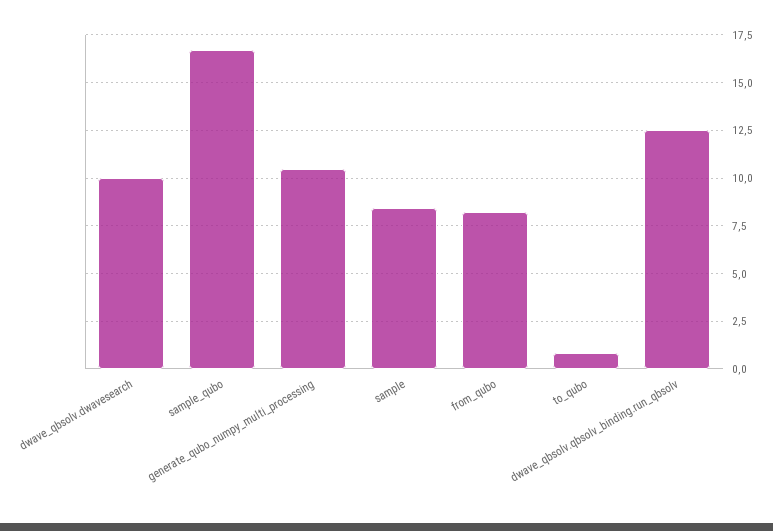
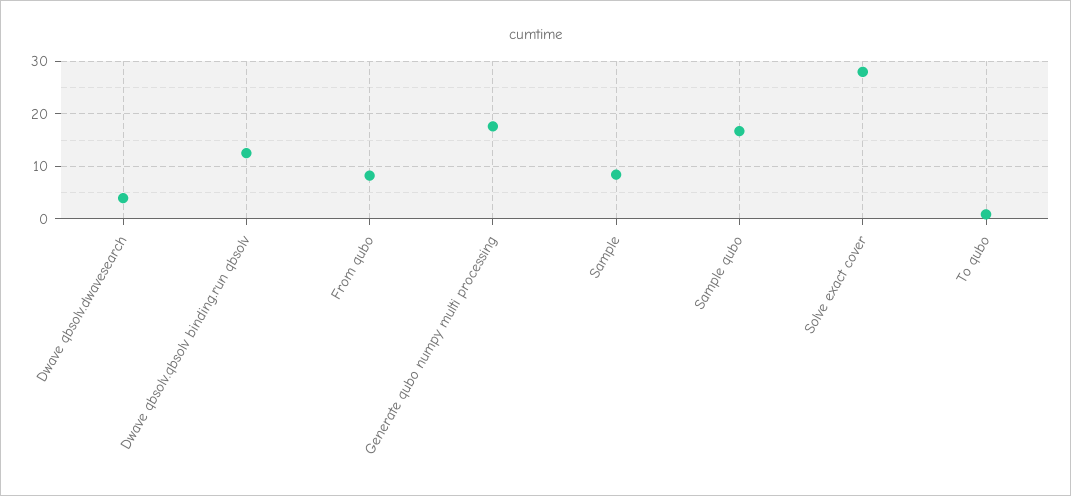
dwave_qbsolv.dwavesearch: 10 -> 4
generate_qubo_numpy_multi_processing: 10.5 -> 18
Solve exact cover: none -> 28

